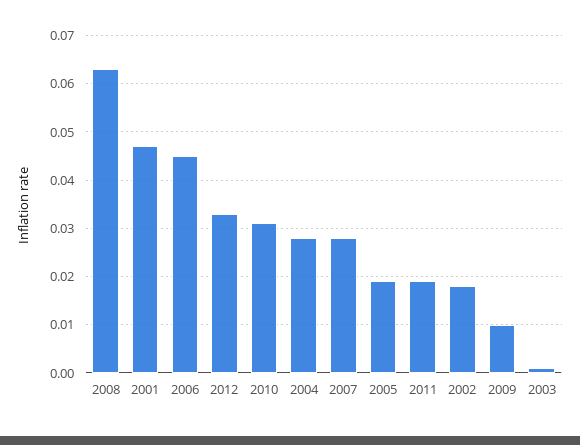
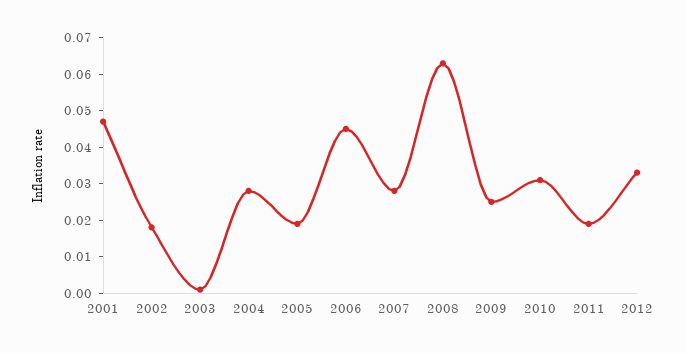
2009: 0.01 -> 0.025

